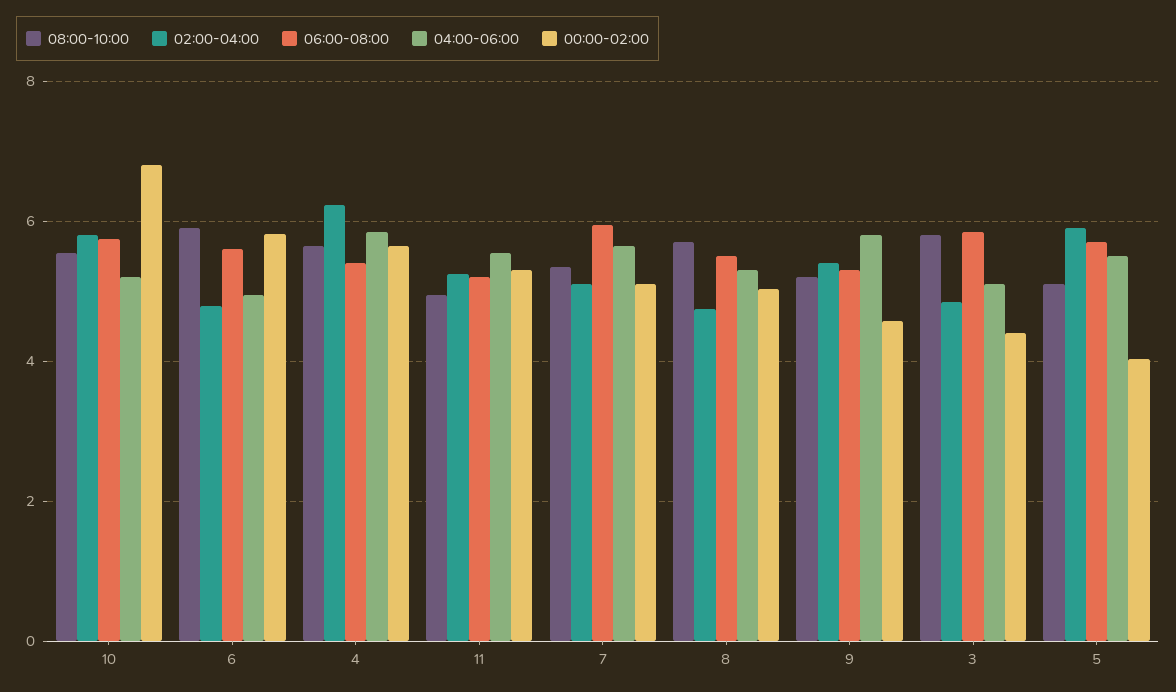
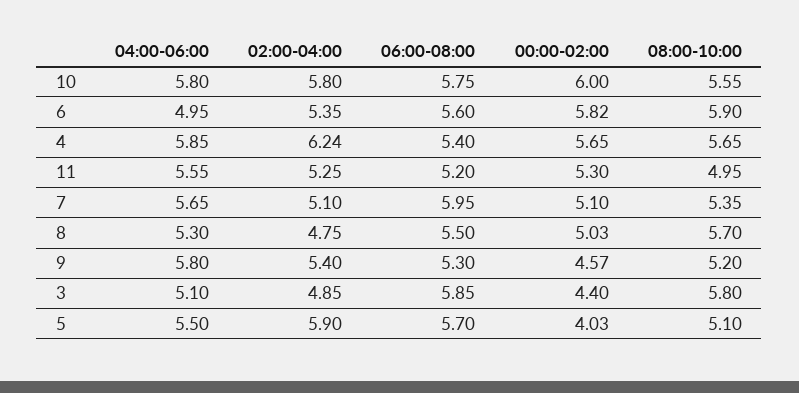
04:00-06:00, 10: 5.2 -> 5.8
00:00-02:00, 10: 6.8 -> 6
02:00-04:00, 6: 4.8 -> 5.35

